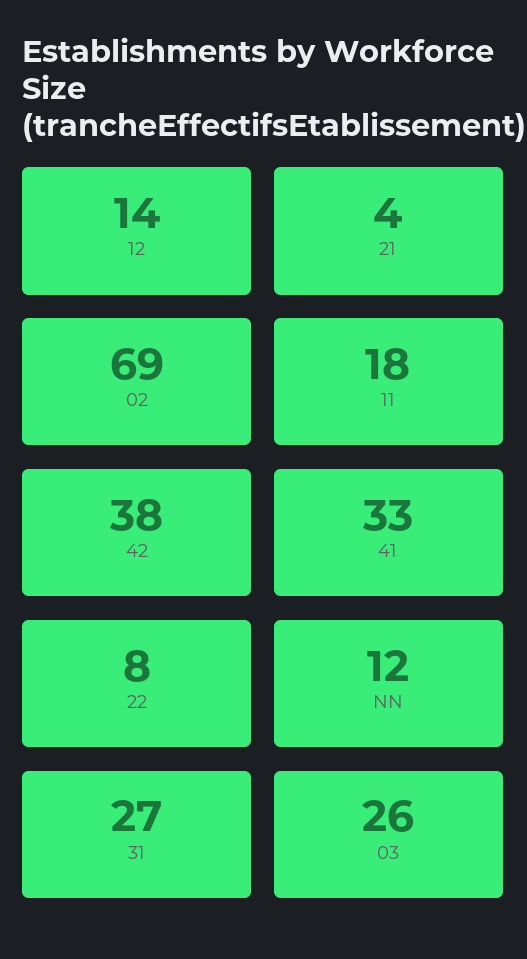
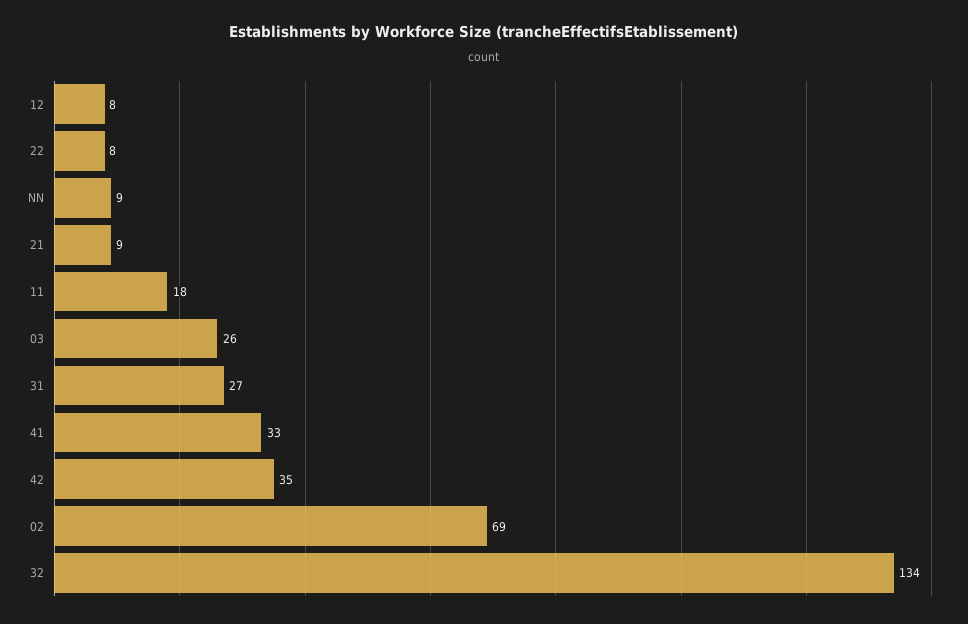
12: 14 -> 8
21: 4 -> 9
42: 38 -> 35
NN: 12 -> 9
32: none -> 134

